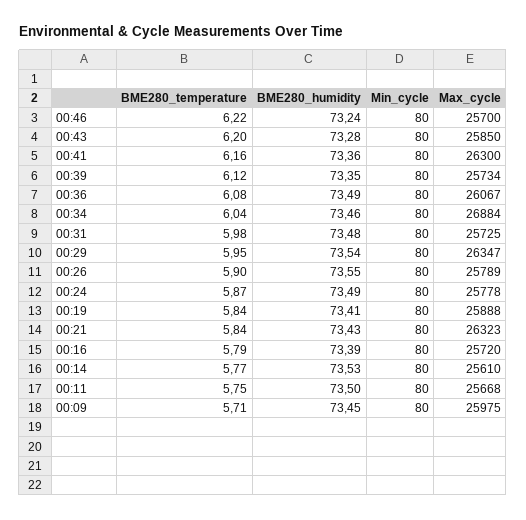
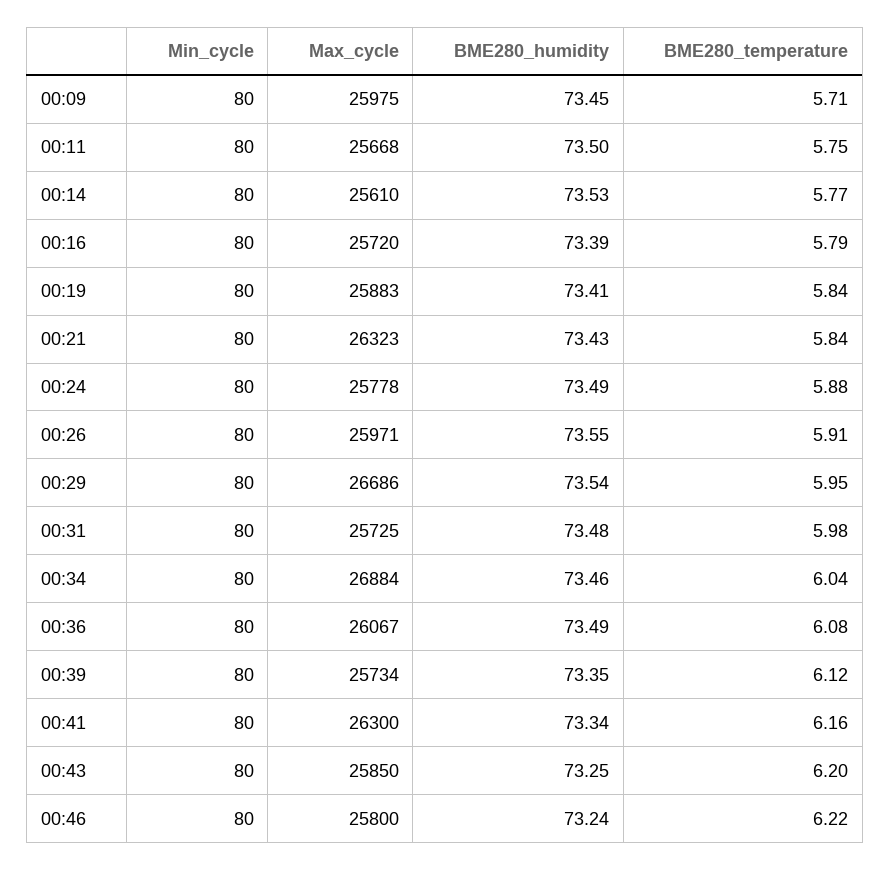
Max_cycle, 00:46: 25700 -> 25800
BME280_humidity, 00:43: 73.28 -> 73.25
BME280_humidity, 00:41: 73.36 -> 73.34
Max_cycle, 00:29: 26347 -> 26686
BME280_temperature, 00:26: 5.9 -> 5.91
Max_cycle, 00:26: 25789 -> 25971
BME280_temperature, 00:24: 5.87 -> 5.88
Max_cycle, 00:19: 25888 -> 25883

